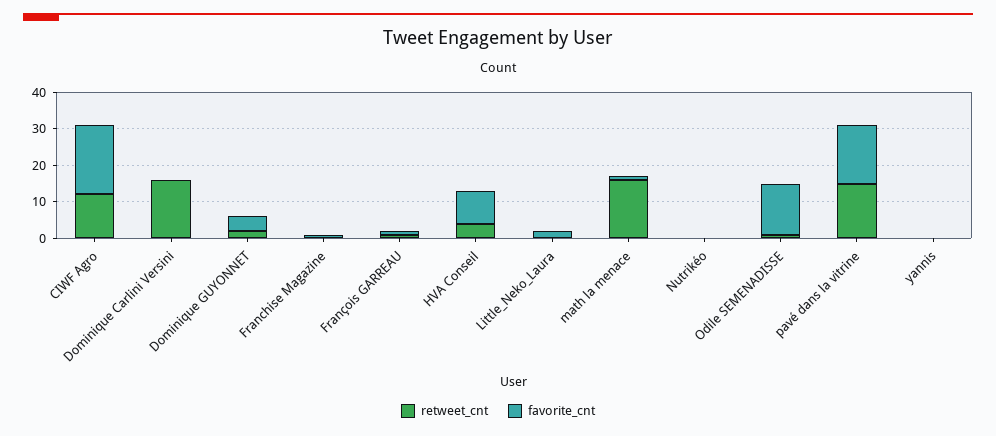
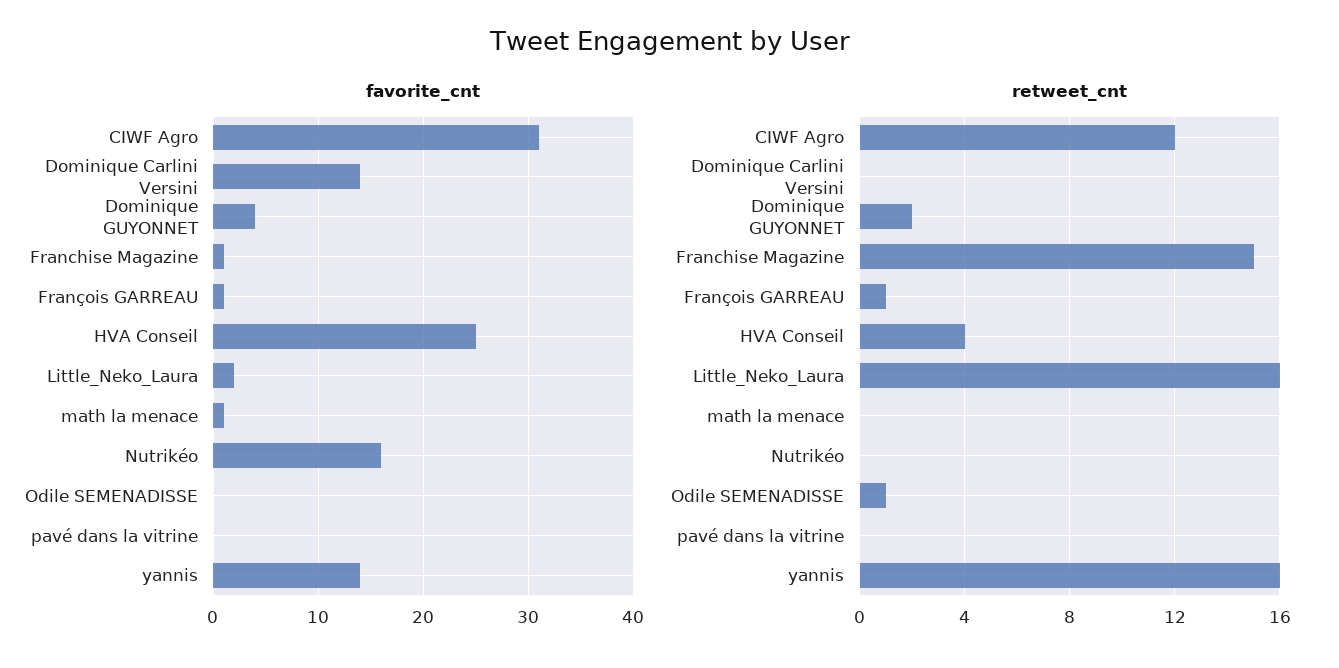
favorite_cnt, CIWF Agro: 20 -> 31
retweet_cnt, Dominique Carlini Versini: 15 -> 0
favorite_cnt, Dominique Carlini Versini: 0 -> 14
retweet_cnt, Franchise Magazine: 0 -> 15
favorite_cnt, HVA Conseil: 10 -> 25
retweet_cnt, Little_Neko_Laura: 0 -> 16
retweet_cnt, math la menace: 15 -> 0
favorite_cnt, Nutrikéo: 0 -> 16
favorite_cnt, Odile SEMENADISSE: 15 -> 0
retweet_cnt, pavé dans la vitrine: 15 -> 0
favorite_cnt, pavé dans la vitrine: 15 -> 0
retweet_cnt, yannis: 0 -> 16
favorite_cnt, yannis: 0 -> 14

